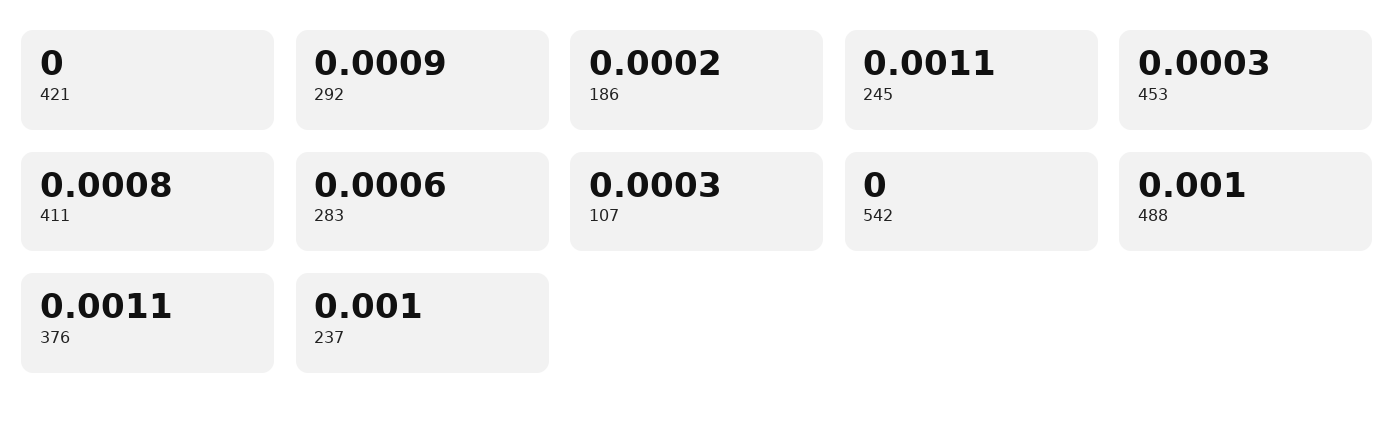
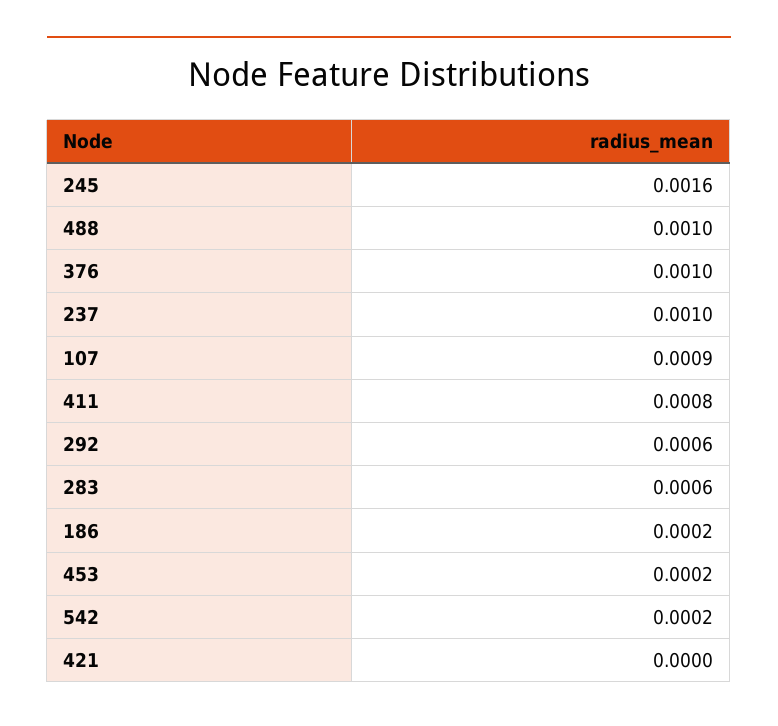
292: 0.0009 -> 0.0006
245: 0.0011 -> 0.0016
453: 0.0003 -> 0.0002
107: 0.0003 -> 0.0009
542: 0 -> 0.0002
376: 0.0011 -> 0.001

